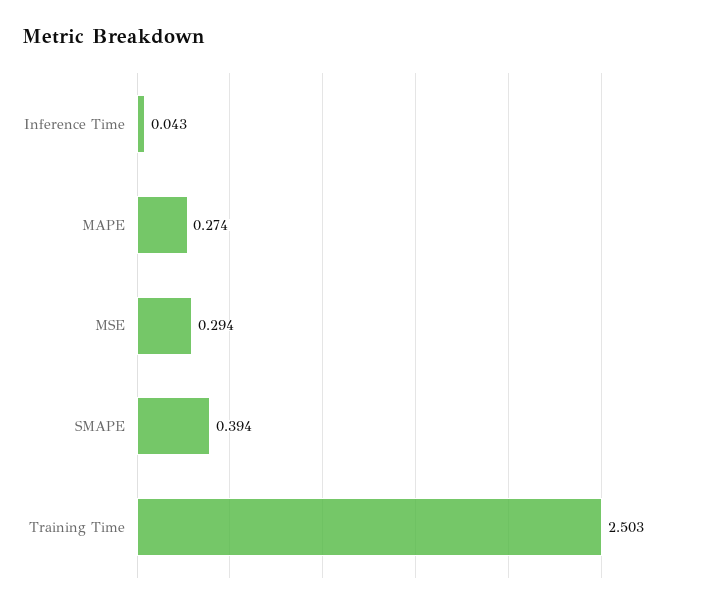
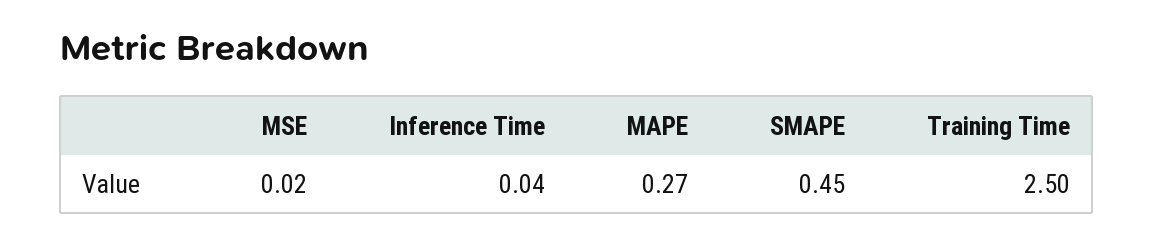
MSE: 0.294 -> 0.02
SMAPE: 0.394 -> 0.45

